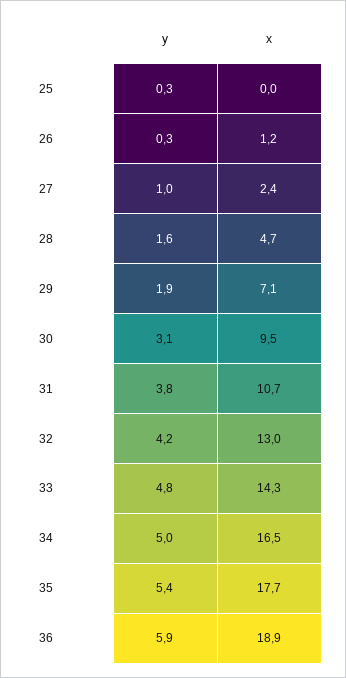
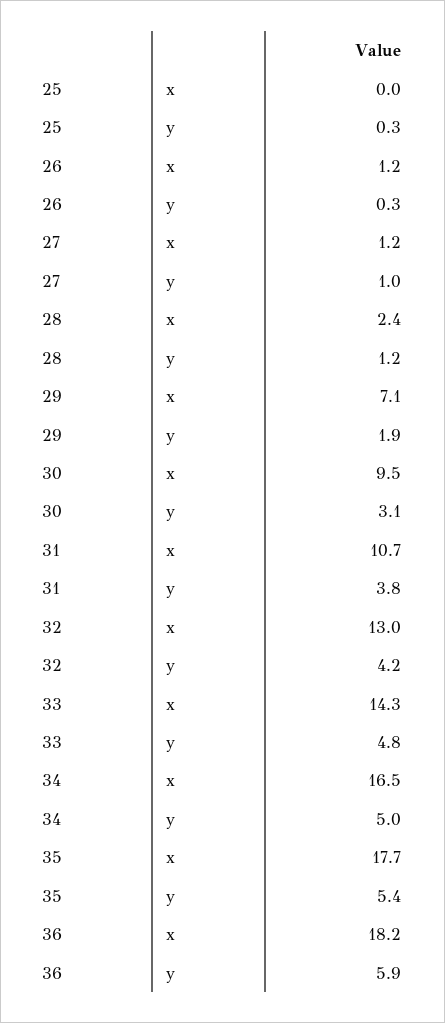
x, 27: 2.4 -> 1.2
y, 28: 1.6 -> 1.2
x, 28: 4.7 -> 2.4
x, 36: 18.9 -> 18.2

